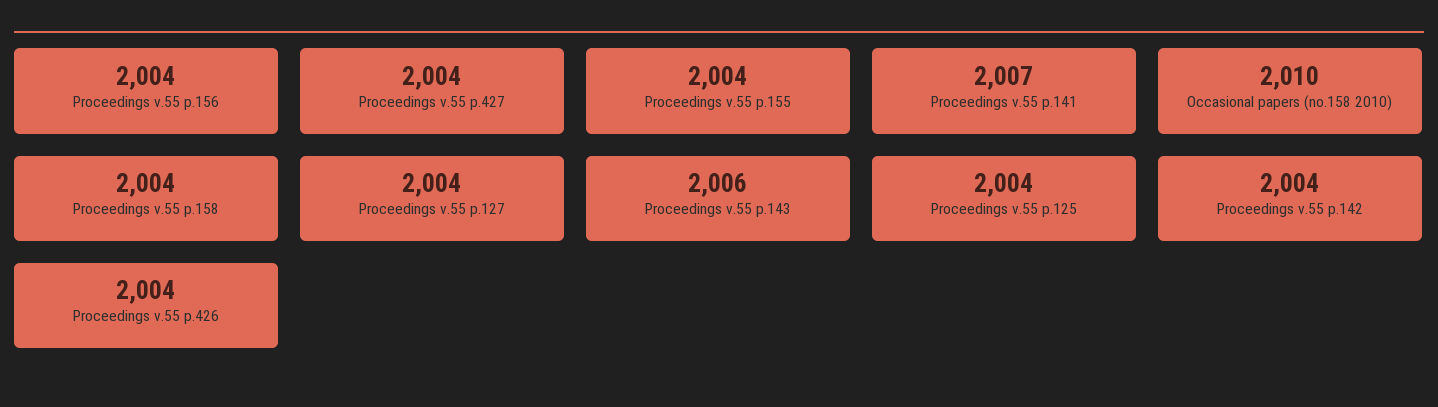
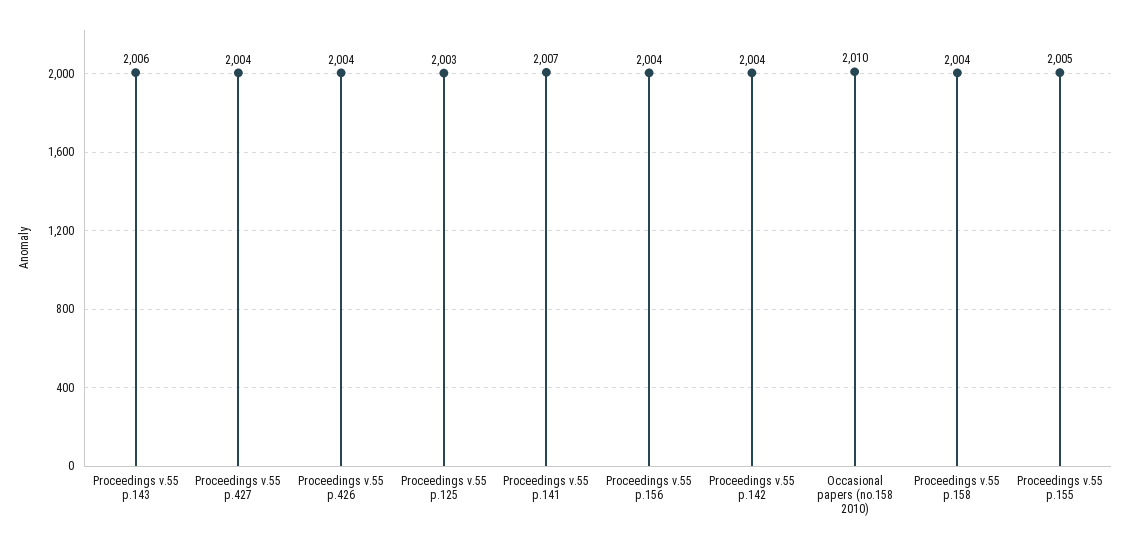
Proceedings v.55 p.155: 2004 -> 2005
Proceedings v.55 p.127: 2004 -> none
Proceedings v.55 p.125: 2004 -> 2003

